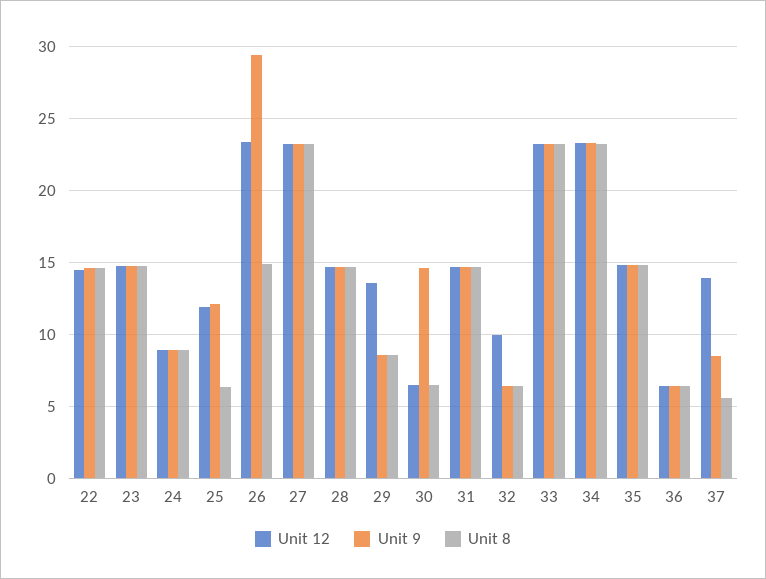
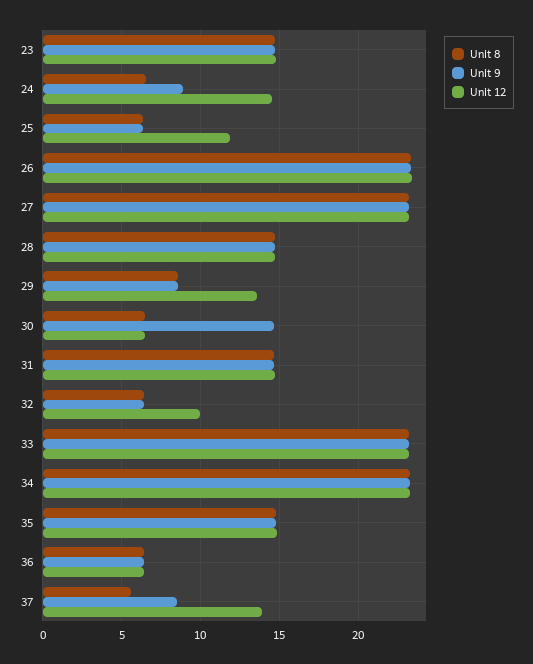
Unit 12, 22: 14.5 -> none
Unit 9, 22: 14.5 -> none
Unit 8, 22: 14.5 -> none
Unit 12, 24: 9 -> 14.5
Unit 8, 24: 9 -> 6.5
Unit 9, 25: 12 -> 6.5
Unit 9, 26: 29.5 -> 23.5
Unit 8, 26: 15 -> 23.5

